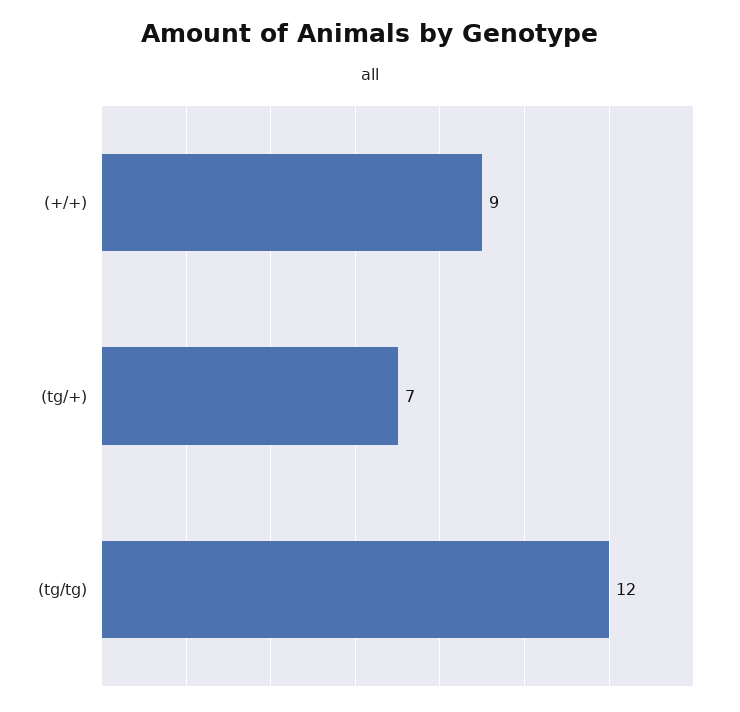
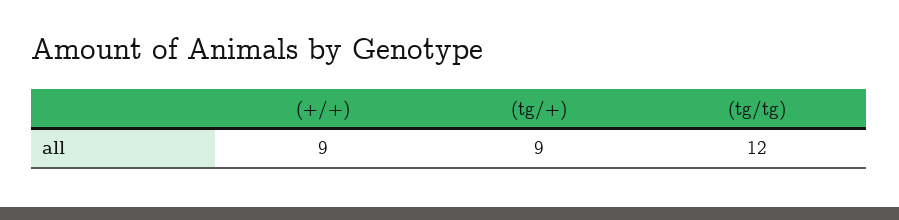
(tg/+): 7 -> 9

